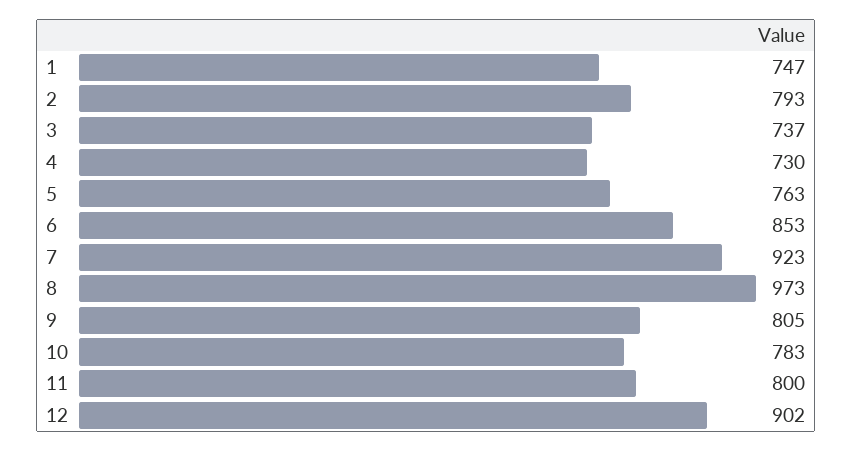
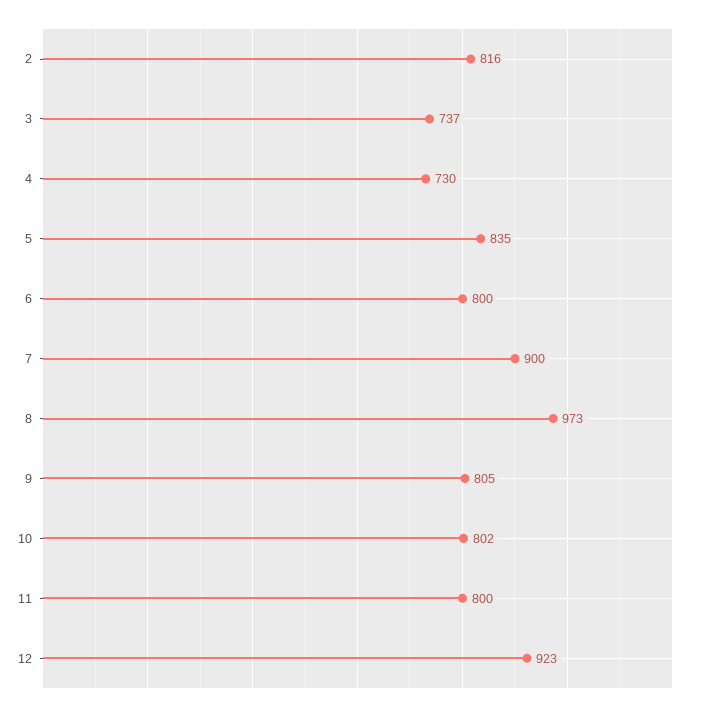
1: 747 -> none
2: 793 -> 816
5: 763 -> 835
6: 853 -> 800
7: 923 -> 900
10: 783 -> 802
12: 902 -> 923

